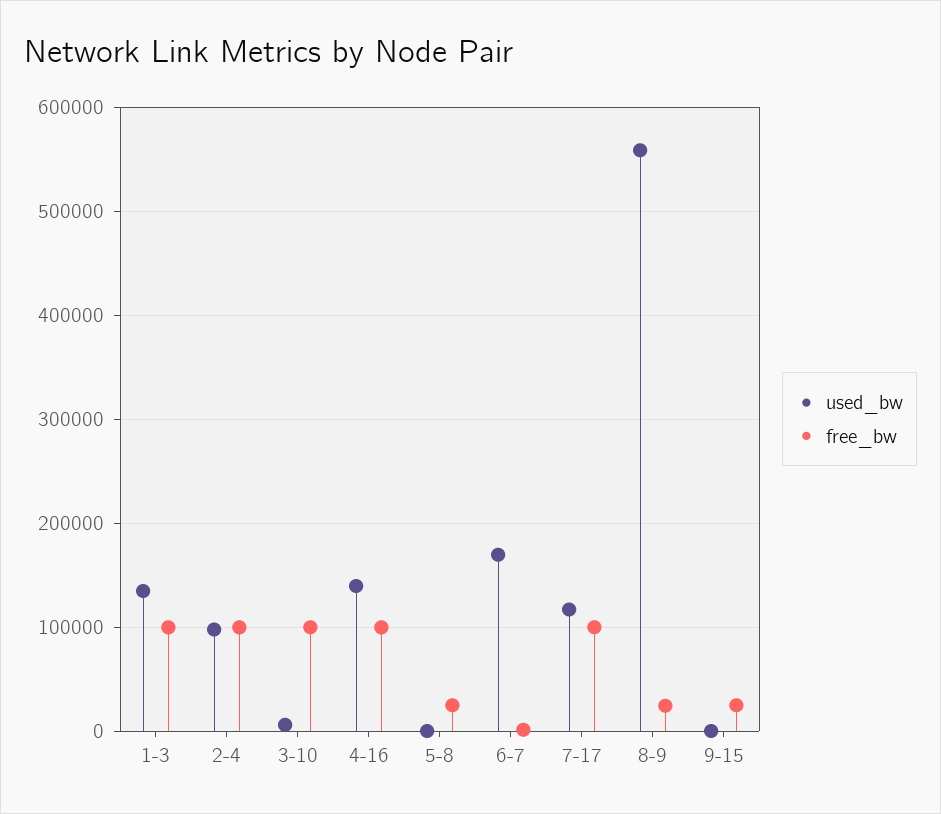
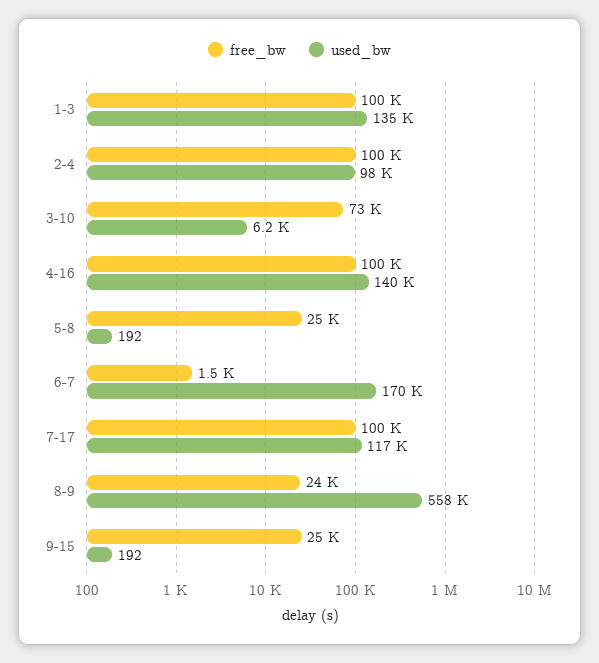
free_bw, 3-10: 100000 -> 73000

